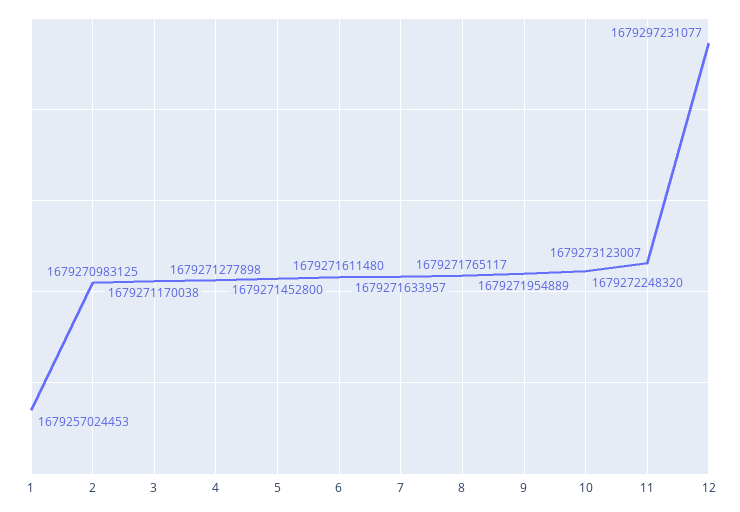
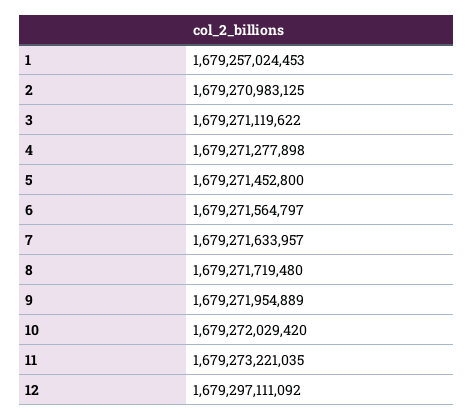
3: 1679271170038 -> 1679271119622
6: 1679271611480 -> 1679271564797
8: 1679271765117 -> 1679271719480
10: 1679272248320 -> 1679272029420
11: 1679273123007 -> 1679273221035
12: 1679297231077 -> 1679297111092

